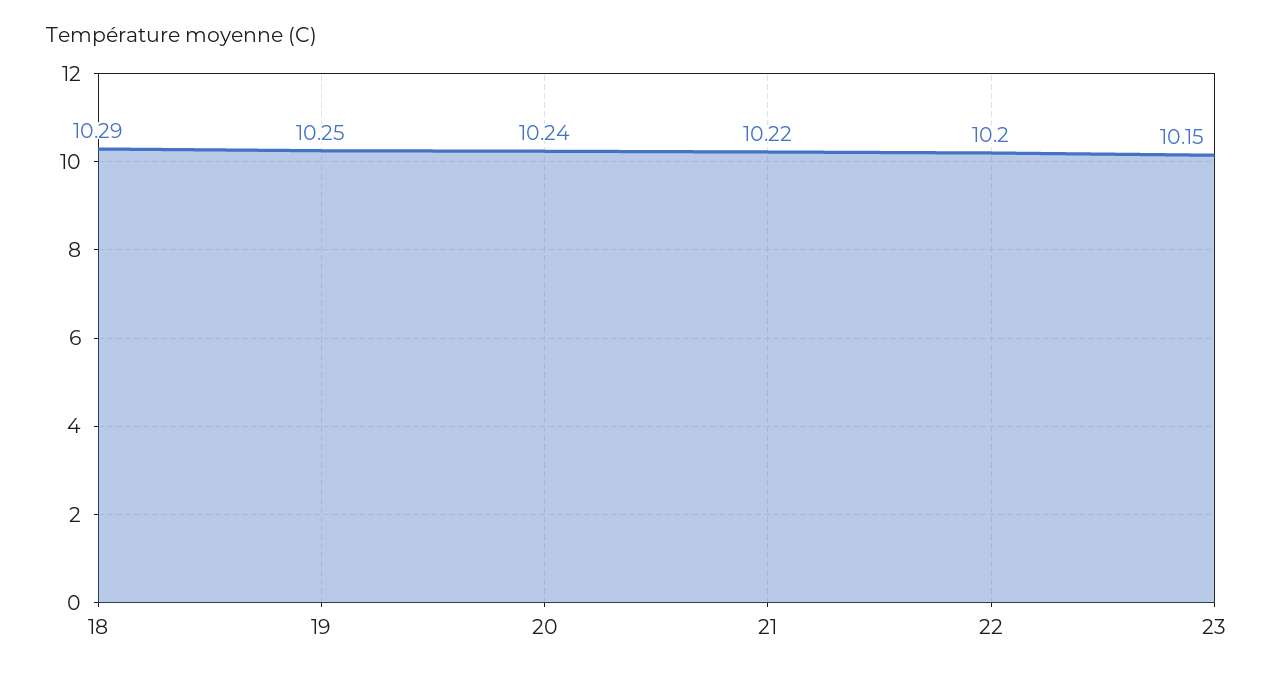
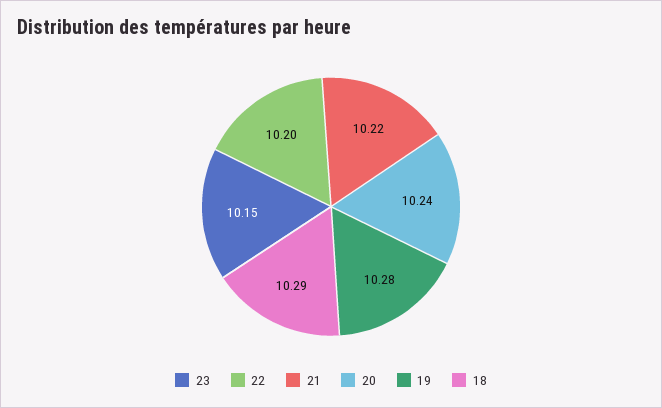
19: 10.25 -> 10.28

